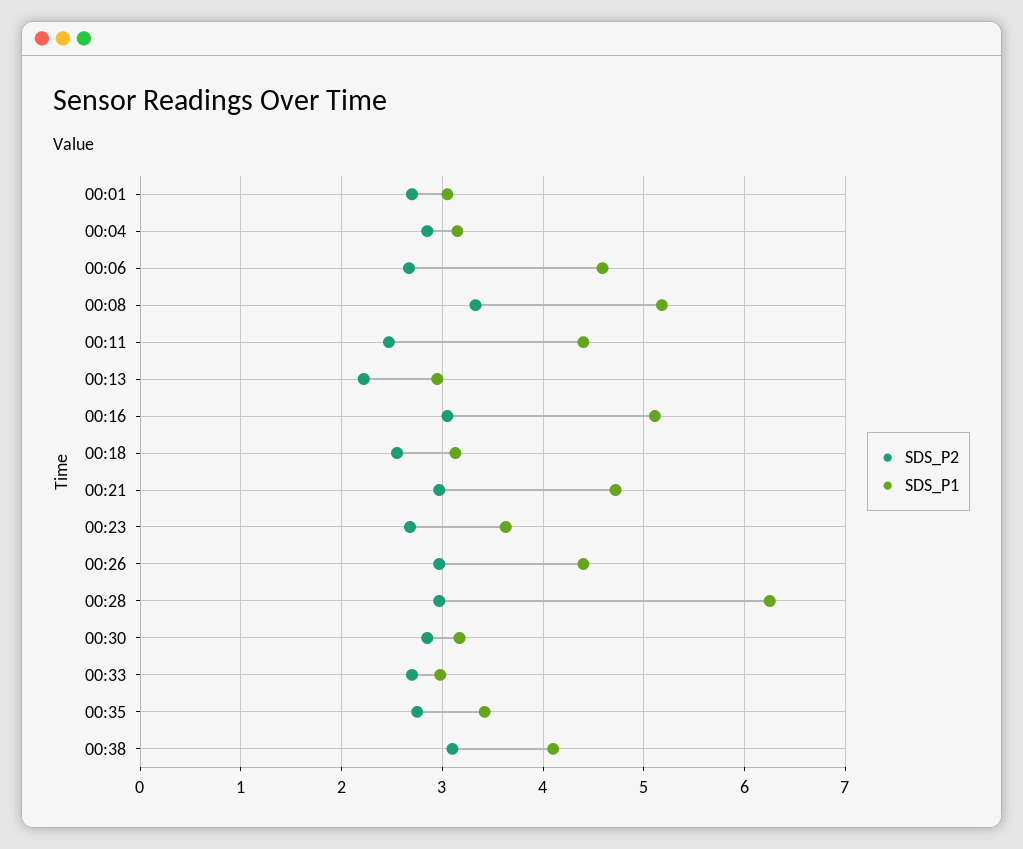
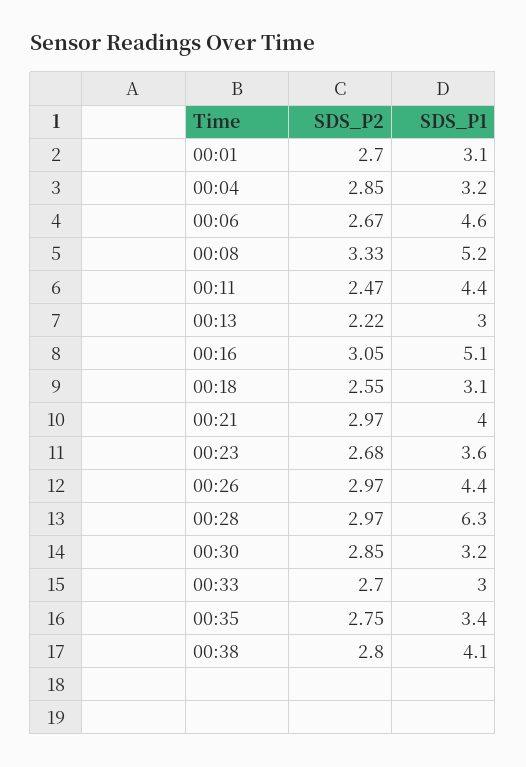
SDS_P1, 00:21: 4.7 -> 4
SDS_P2, 00:38: 3.1 -> 2.8

